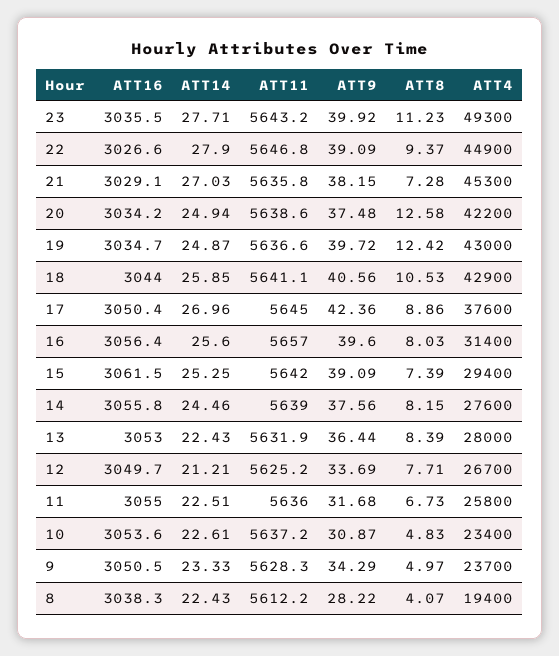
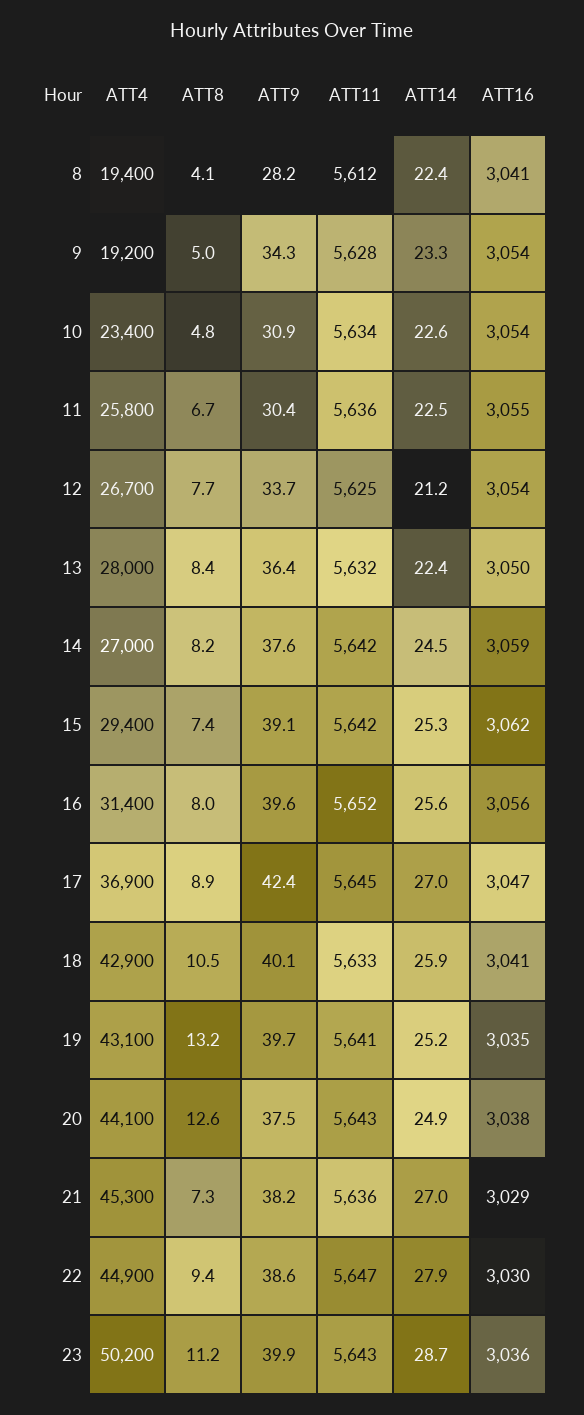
ATT14, 23: 27.71 -> 28.7
ATT4, 23: 49300 -> 50200
ATT16, 22: 3026.6 -> 3030
ATT9, 22: 39.09 -> 38.6
ATT16, 20: 3034.2 -> 3038
ATT11, 20: 5638.6 -> 5643
ATT4, 20: 42200 -> 44100
ATT14, 19: 24.87 -> 25.2
ATT11, 19: 5636.6 -> 5641
ATT8, 19: 12.42 -> 13.2
ATT4, 19: 43000 -> 43100
ATT16, 18: 3044 -> 3041
ATT11, 18: 5641.1 -> 5633
ATT9, 18: 40.56 -> 40.1
ATT16, 17: 3050.4 -> 3047
ATT4, 17: 37600 -> 36900
ATT11, 16: 5657 -> 5652
ATT16, 14: 3055.8 -> 3059
ATT11, 14: 5639 -> 5642
ATT4, 14: 27600 -> 27000
ATT16, 13: 3053 -> 3050
ATT16, 12: 3049.7 -> 3054
ATT9, 11: 31.68 -> 30.4
ATT11, 10: 5637.2 -> 5634
ATT16, 9: 3050.5 -> 3054
ATT4, 9: 23700 -> 19200
ATT16, 8: 3038.3 -> 3041

